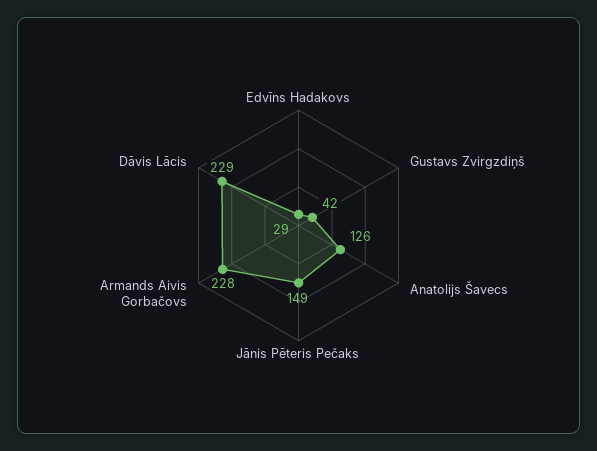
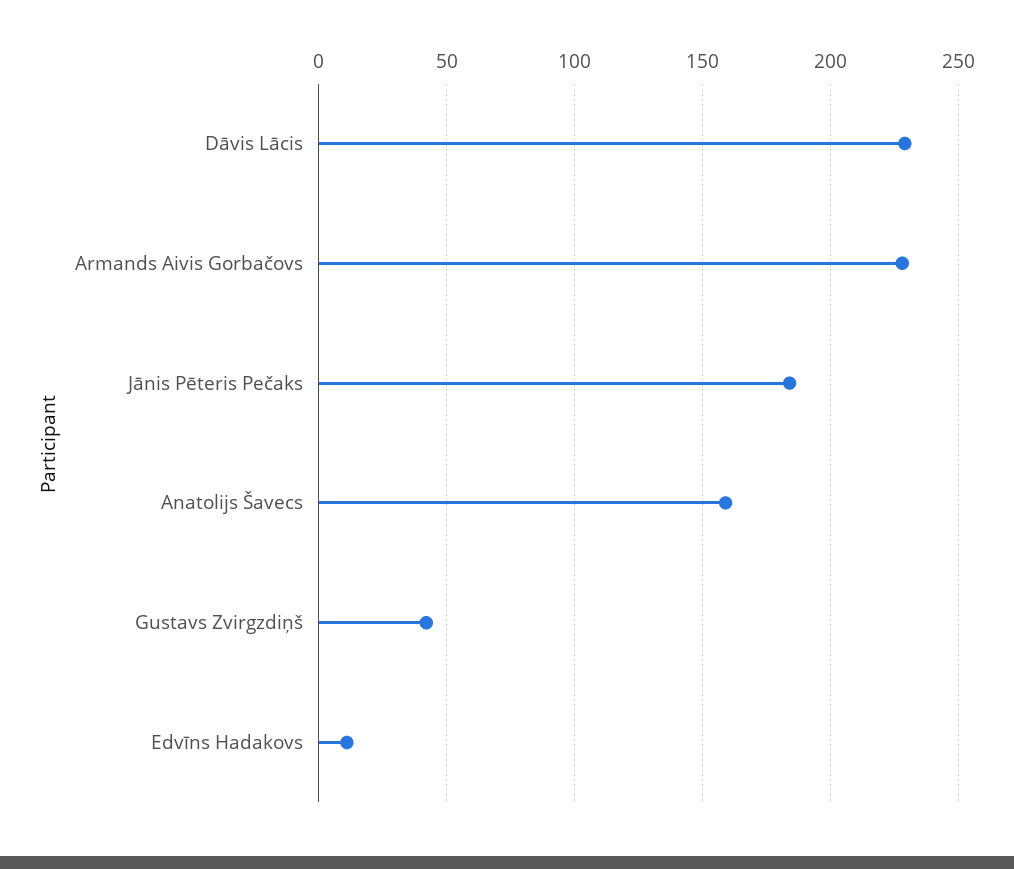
Edvīns Hadakovs: 29 -> 10
Anatolijs Šavecs: 126 -> 160
Jānis Pēteris Pečaks: 149 -> 185

